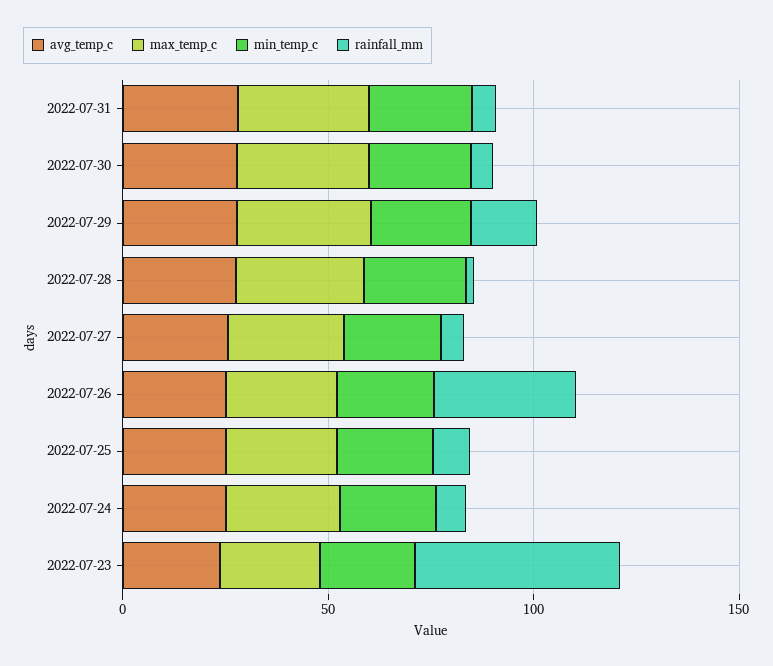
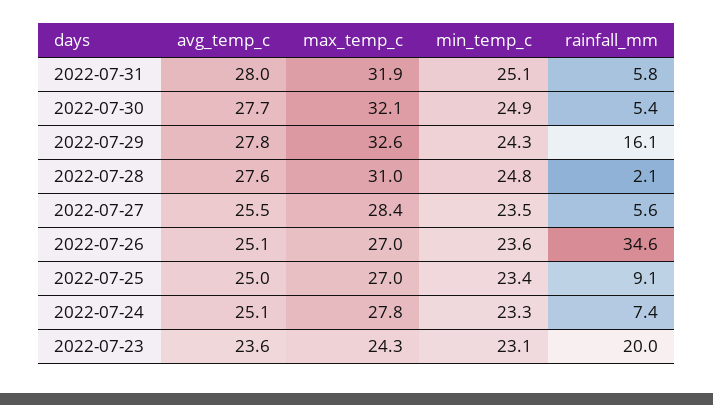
rainfall_mm, 2022-07-23: 50 -> 20

